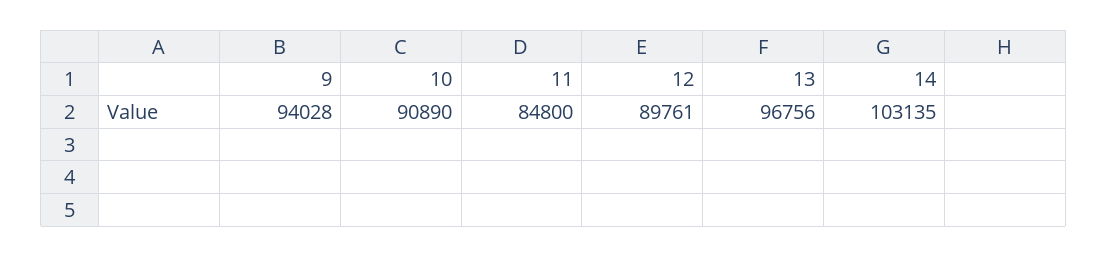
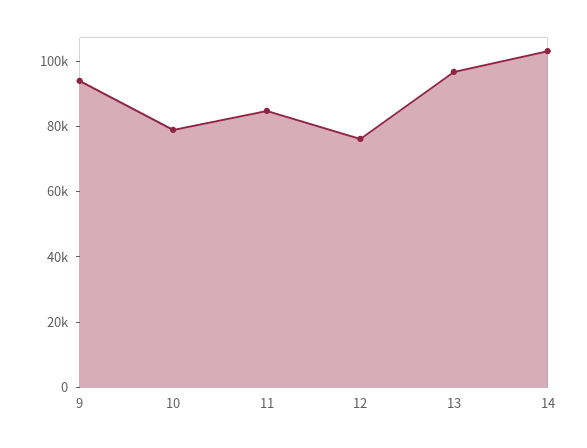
10: 90890 -> 80000
12: 89761 -> 75000

